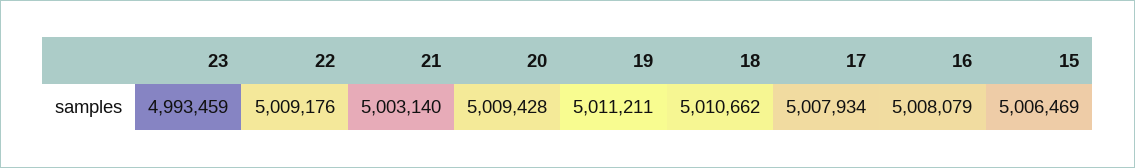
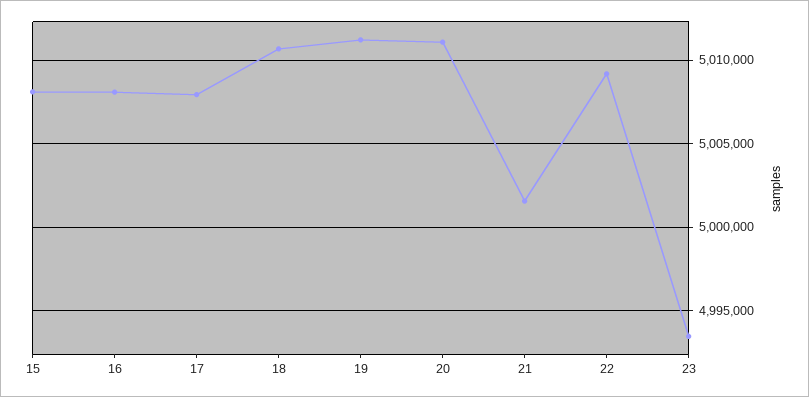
21: 5003140 -> 5001500
20: 5009428 -> 5011000
15: 5006469 -> 5008000

